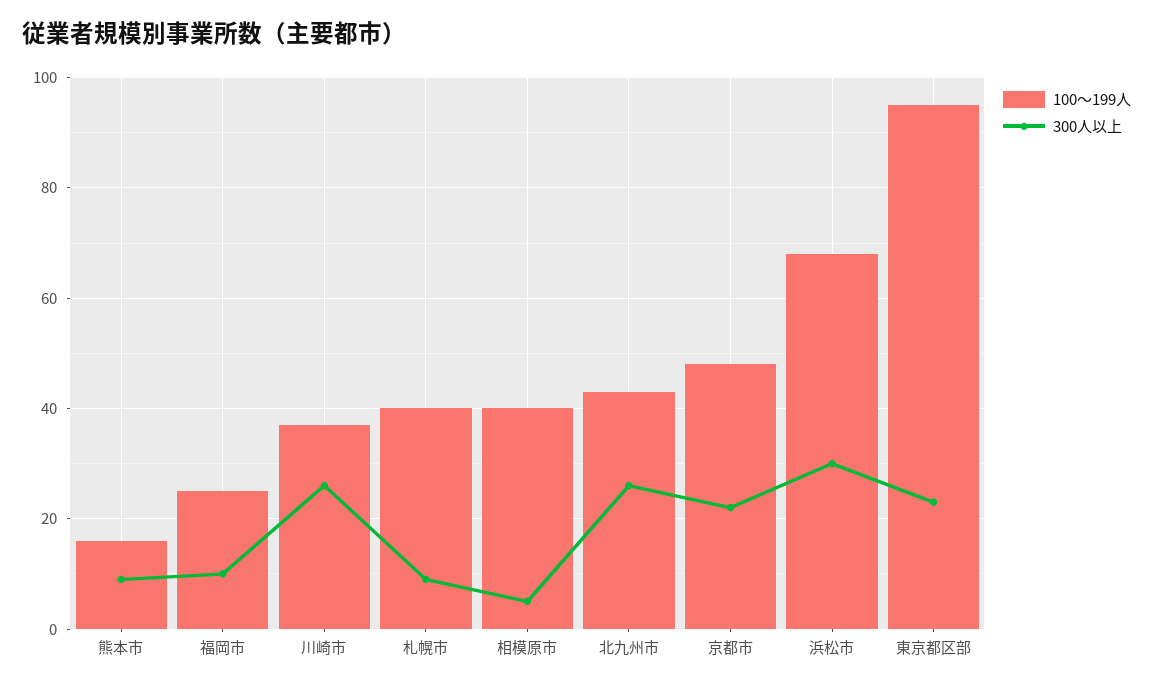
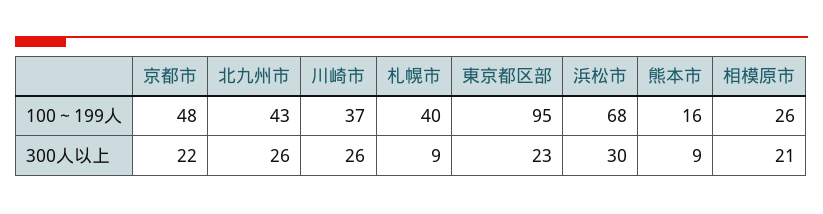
100～199人, 福岡市: 25 -> none
300人以上, 福岡市: 10 -> none
100～199人, 相模原市: 40 -> 26
300人以上, 相模原市: 5 -> 21

